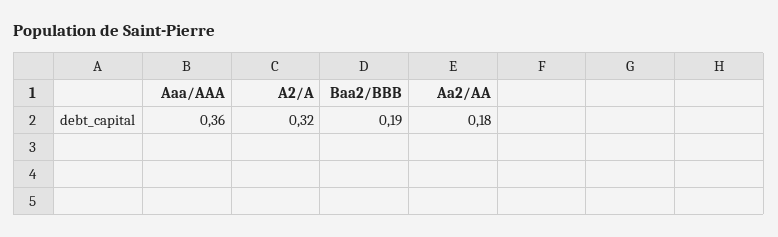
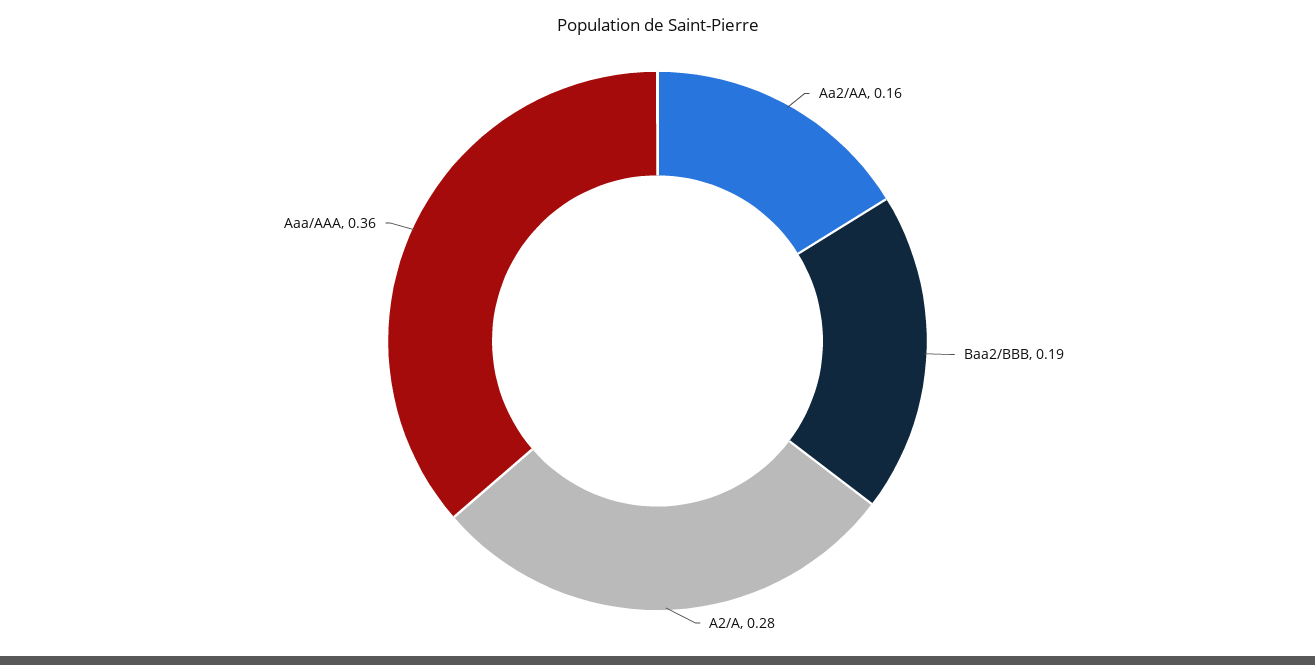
A2/A: 0.32 -> 0.28
Aa2/AA: 0.18 -> 0.16

